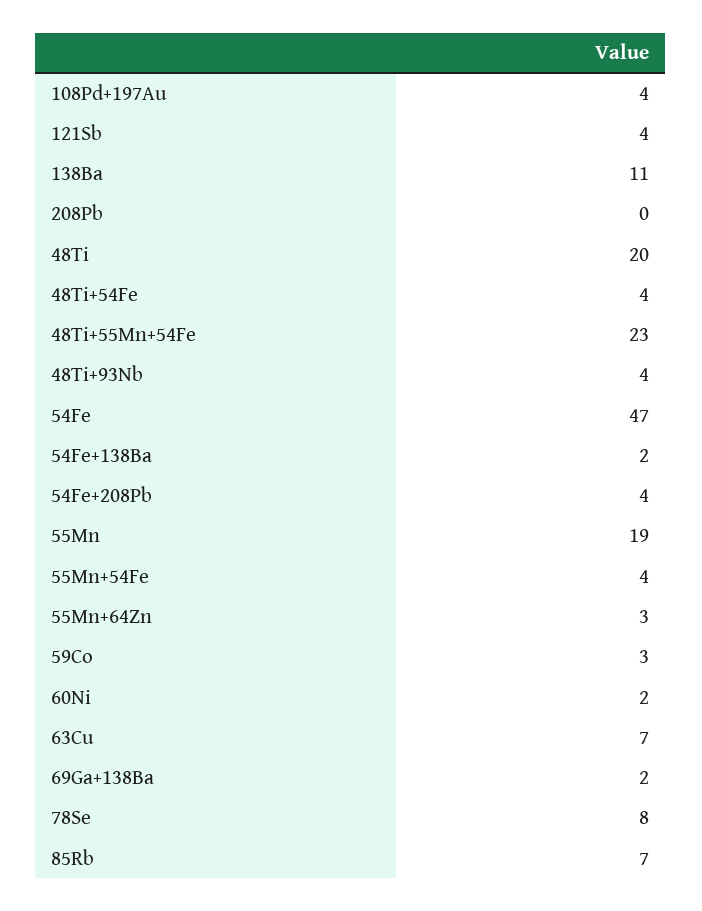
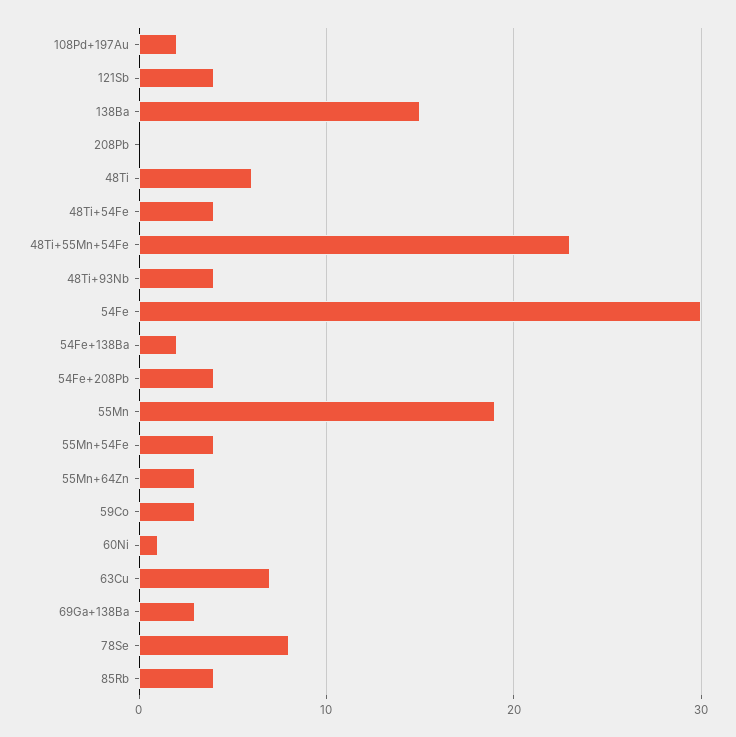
108Pd+197Au: 4 -> 2
138Ba: 11 -> 15
48Ti: 20 -> 6
54Fe: 47 -> 30
60Ni: 2 -> 1
69Ga+138Ba: 2 -> 3
85Rb: 7 -> 4

